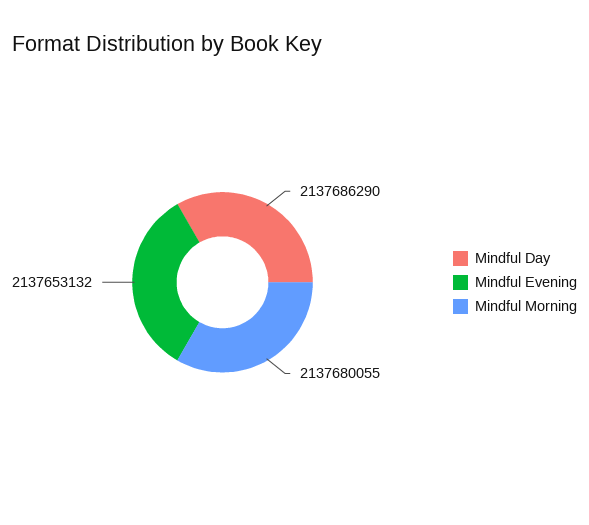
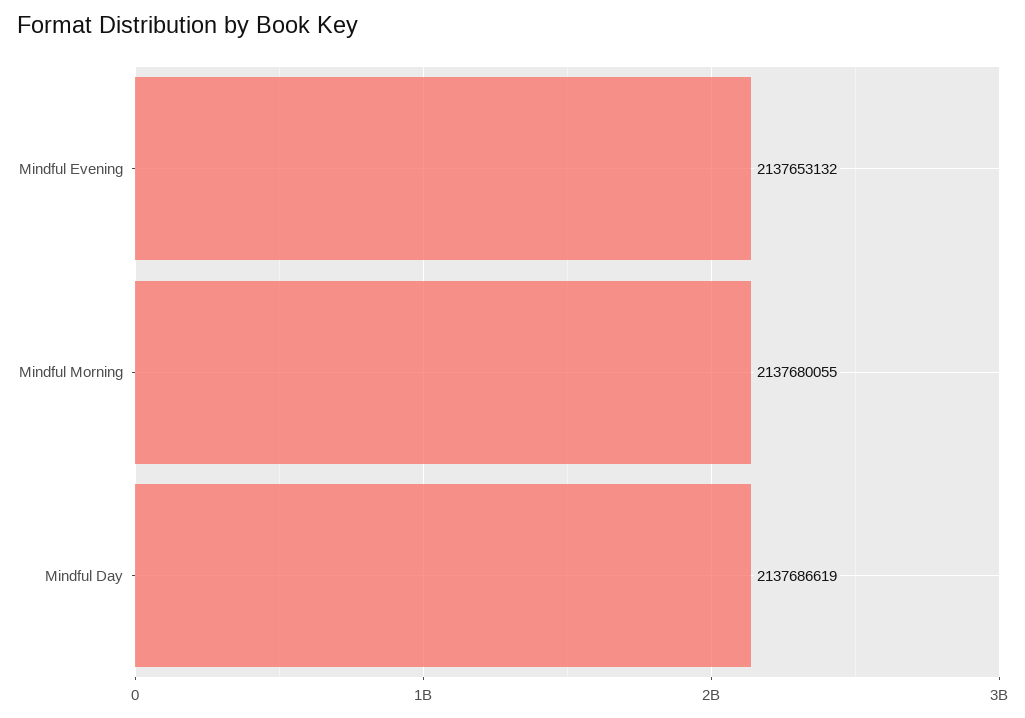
Mindful Day: 2137686290 -> 2137686619

